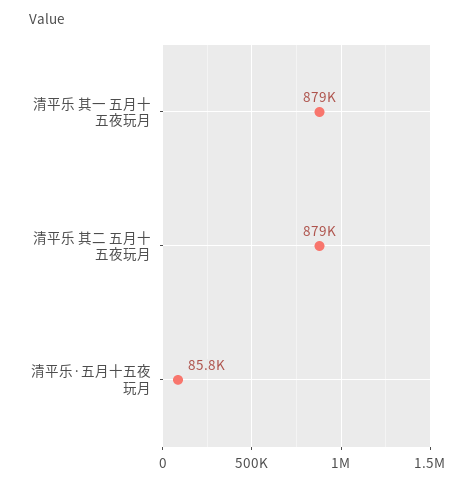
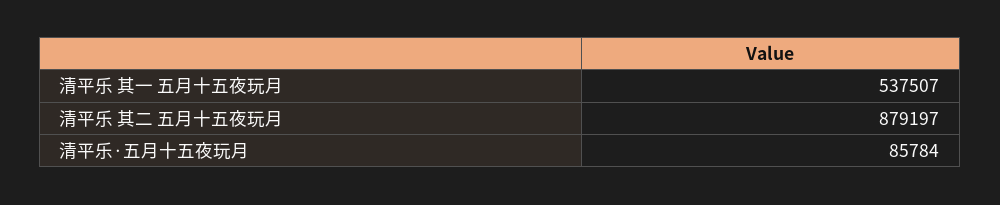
清平乐 其一 五月十五夜玩月: 879000 -> 537507

